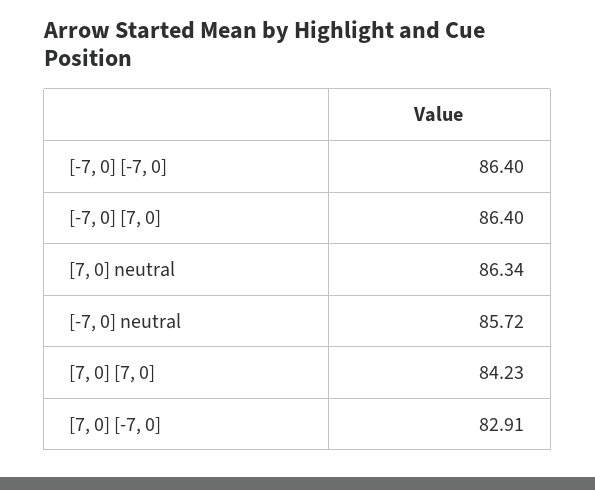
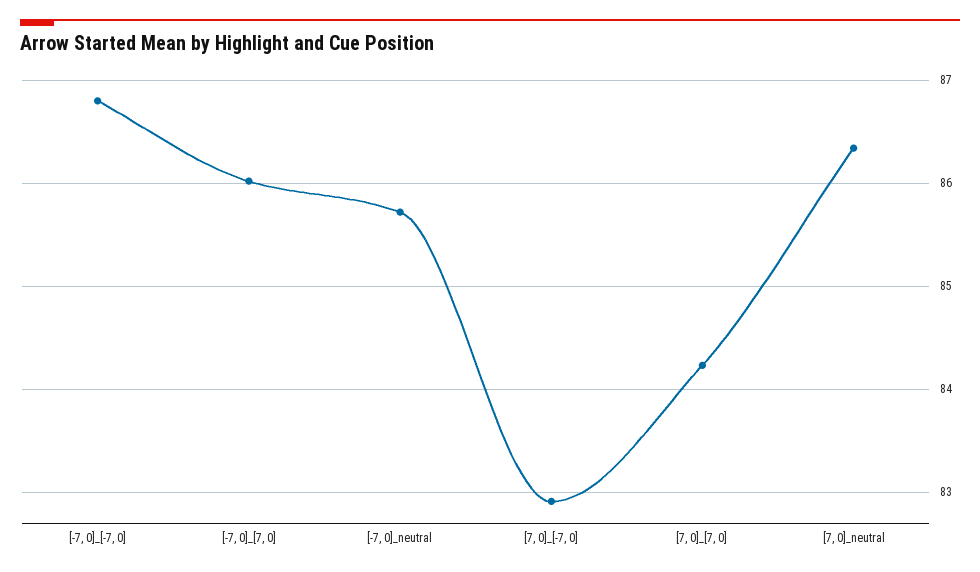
[-7, 0] [-7, 0]: 86.4 -> 86.8
[-7, 0] [7, 0]: 86.4 -> 86

